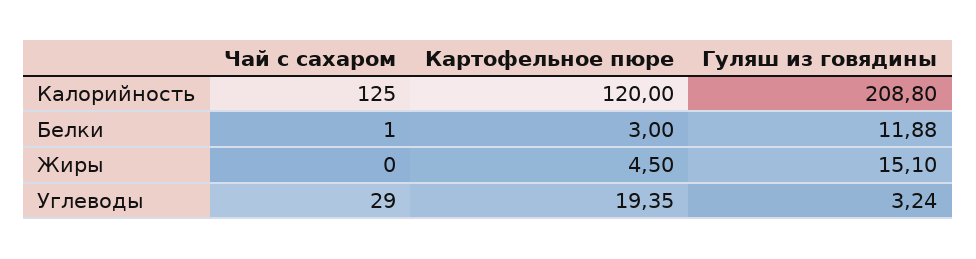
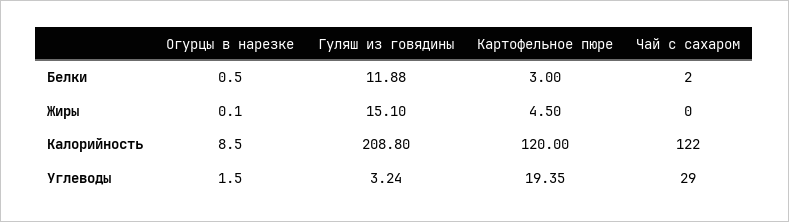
Чай с сахаром, Калорийность: 125 -> 122
Чай с сахаром, Белки: 1 -> 2
Огурцы в нарезке, Белки: none -> 0.5
Огурцы в нарезке, Жиры: none -> 0.1
Огурцы в нарезке, Калорийность: none -> 8.5
Огурцы в нарезке, Углеводы: none -> 1.5

